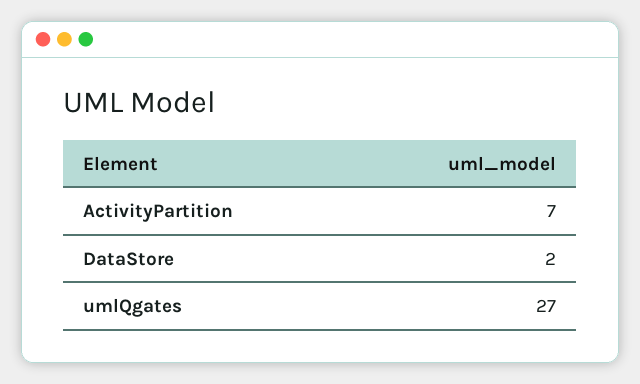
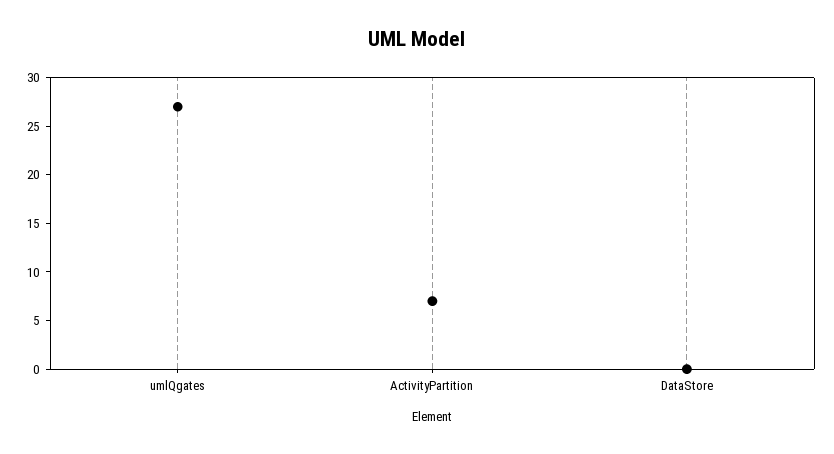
DataStore: 2 -> 0

